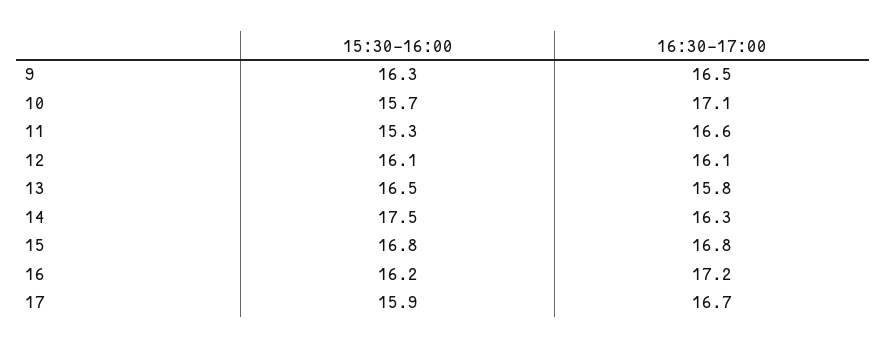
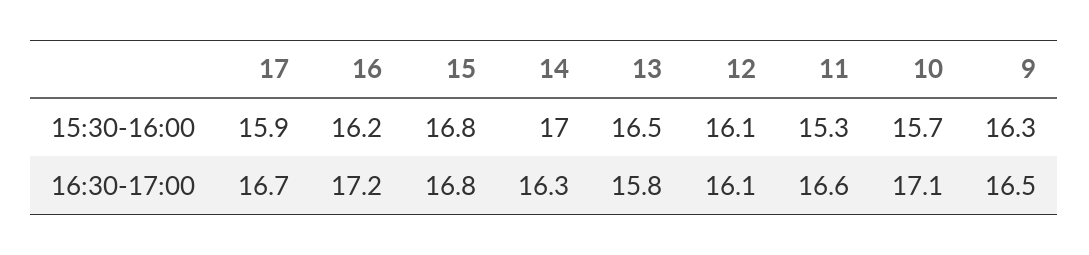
15:30-16:00, 14: 17.5 -> 17

